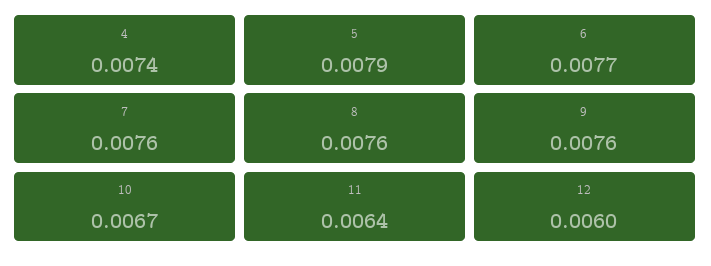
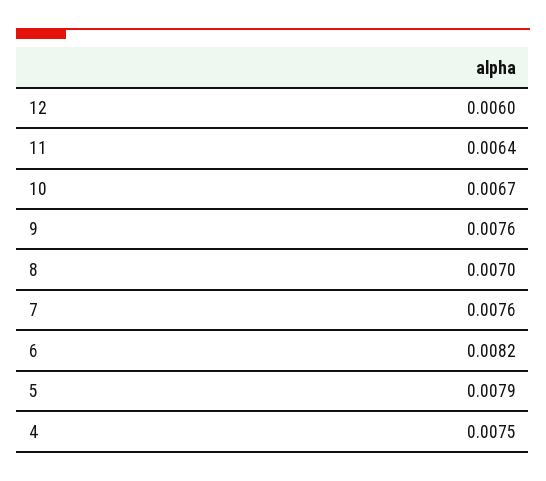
4: 0.0074 -> 0.0075
6: 0.0077 -> 0.0082
8: 0.0076 -> 0.007

